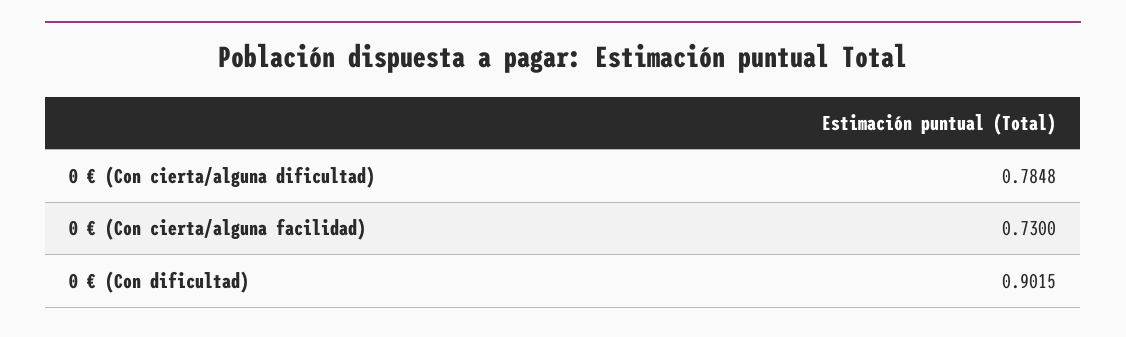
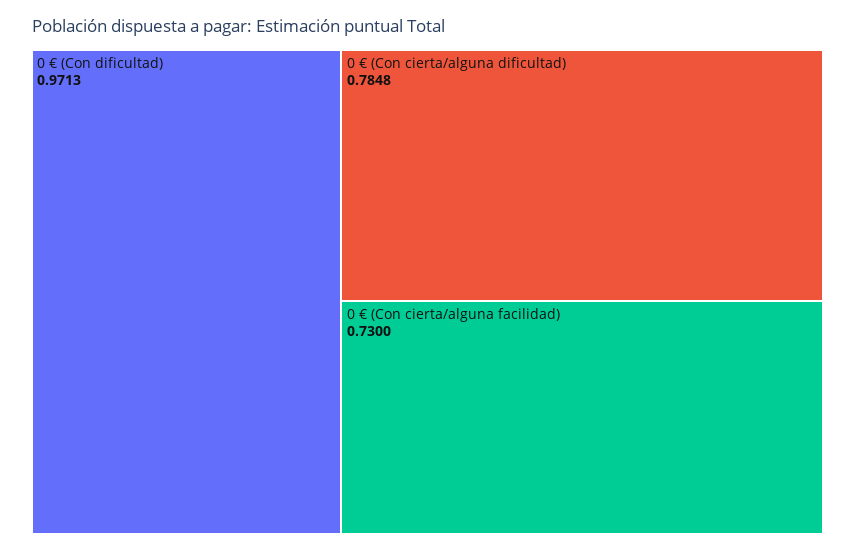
0 € (Con dificultad): 0.9015 -> 0.9713

